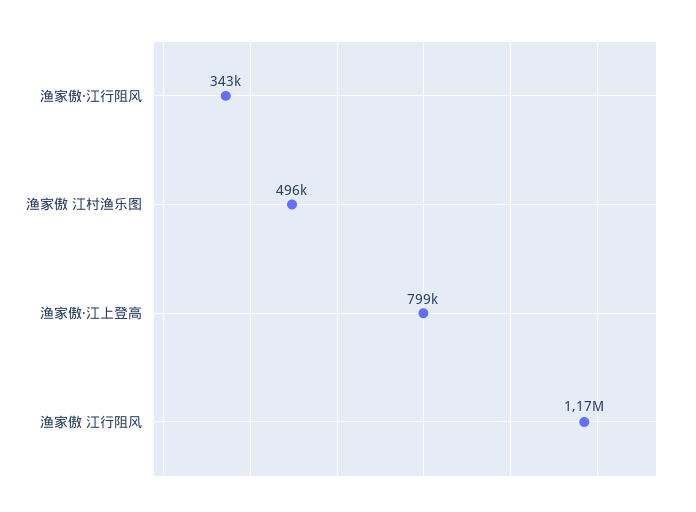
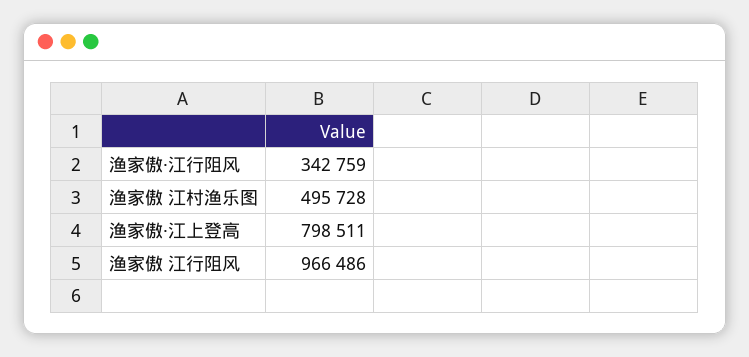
渔家傲 江行阻风: 1170000 -> 966486

